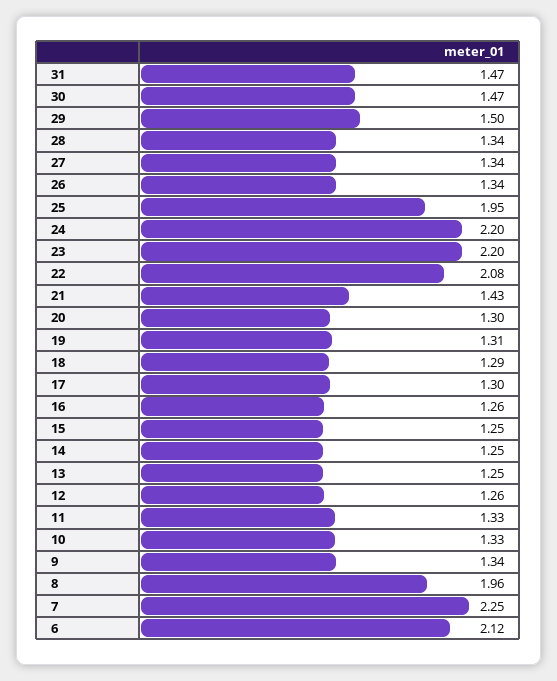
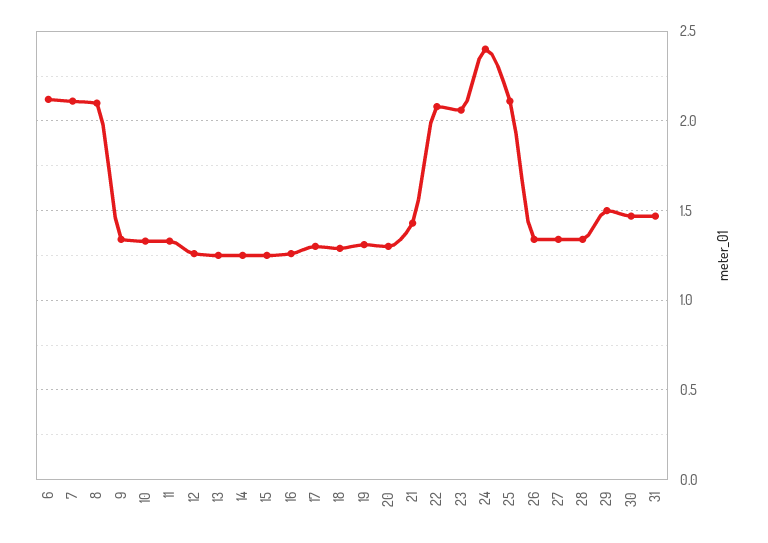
25: 1.95 -> 2.1
24: 2.2 -> 2.4
23: 2.2 -> 2.05
8: 1.96 -> 2.1
7: 2.25 -> 2.1

